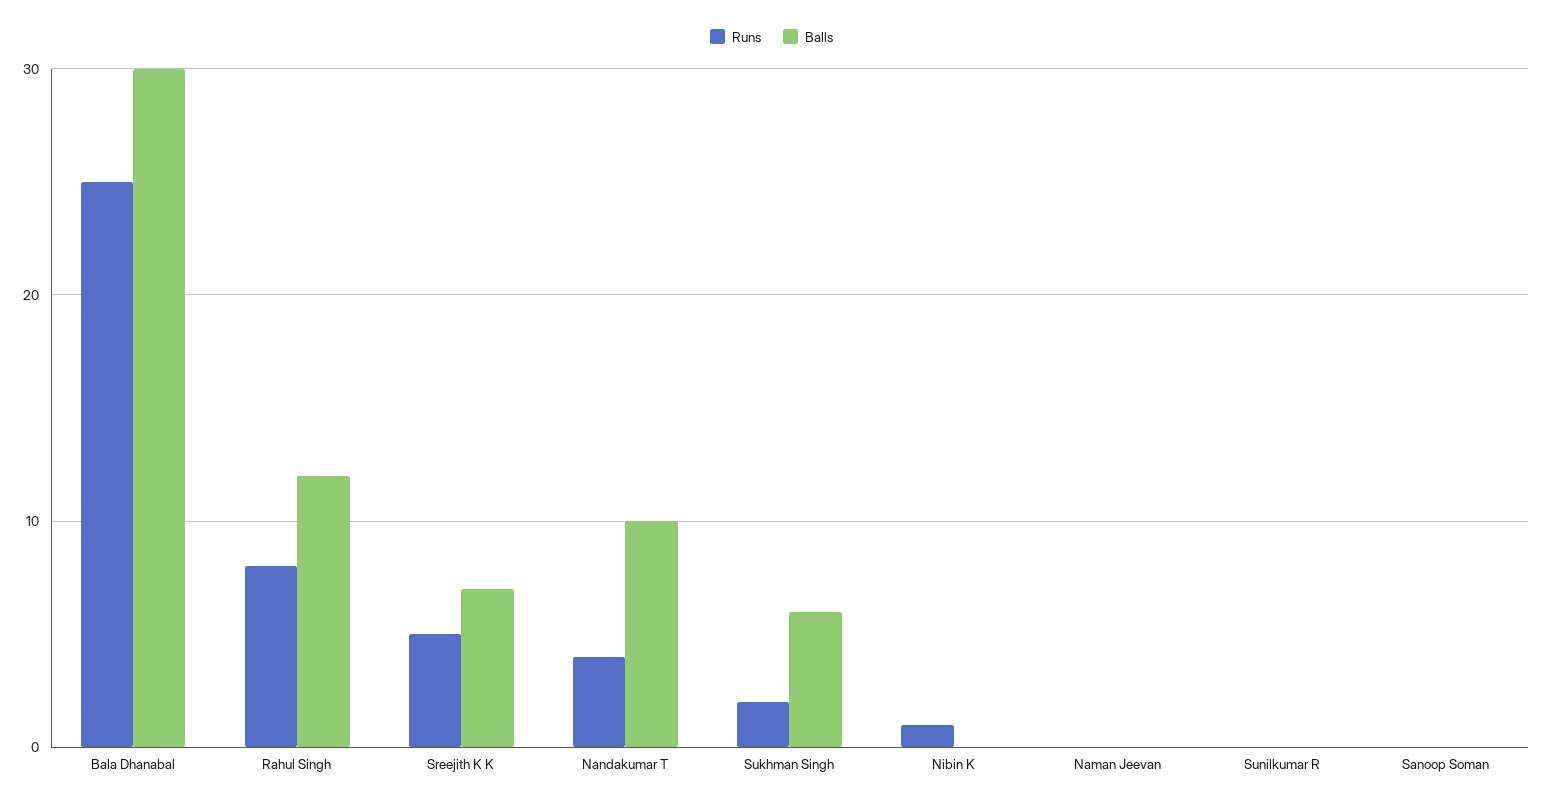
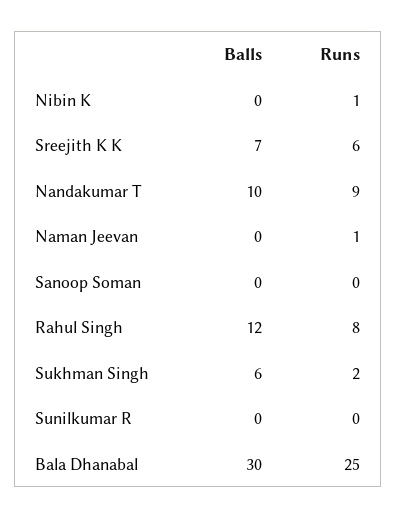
Runs, Sreejith K K: 5 -> 6
Runs, Nandakumar T: 4 -> 9
Runs, Naman Jeevan: 0 -> 1

